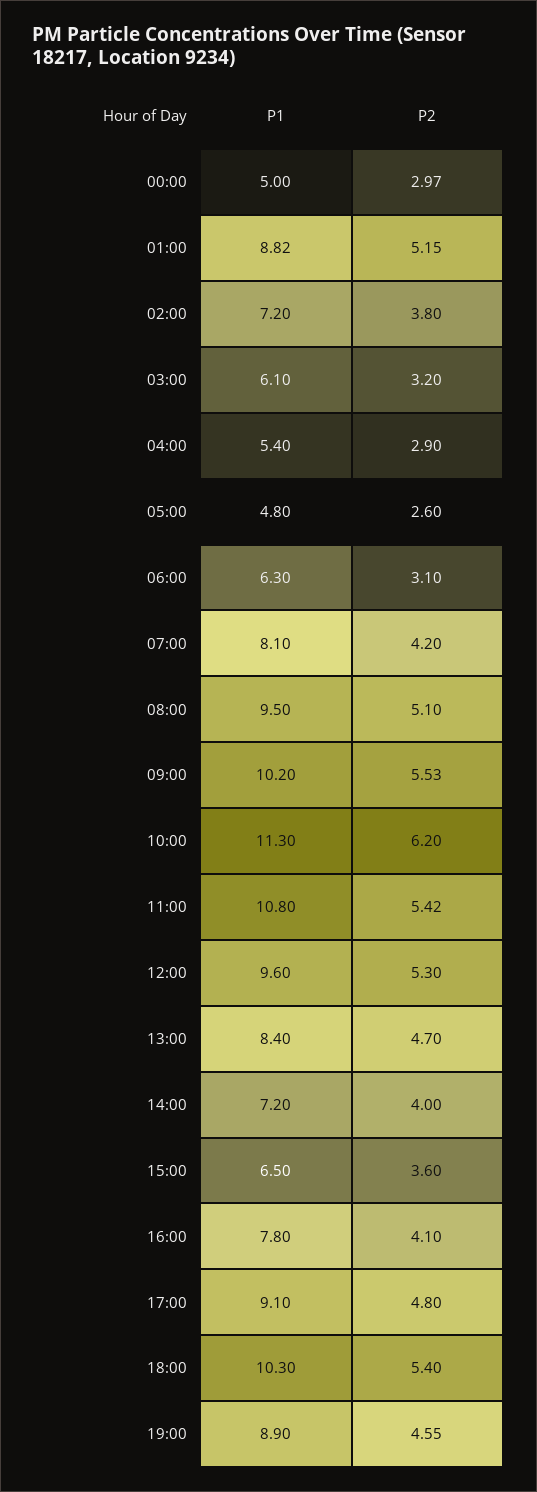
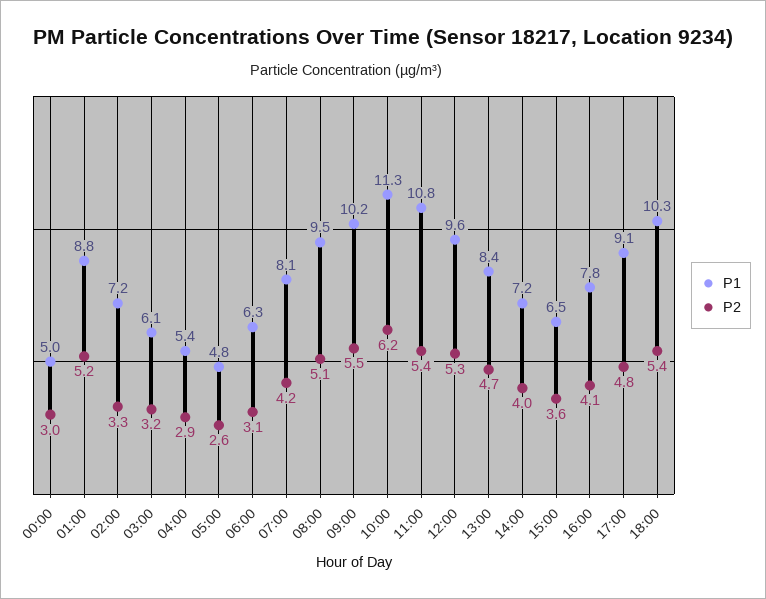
P2, 02:00: 3.8 -> 3.3
P1, 19:00: 8.9 -> none
P2, 19:00: 4.55 -> none

